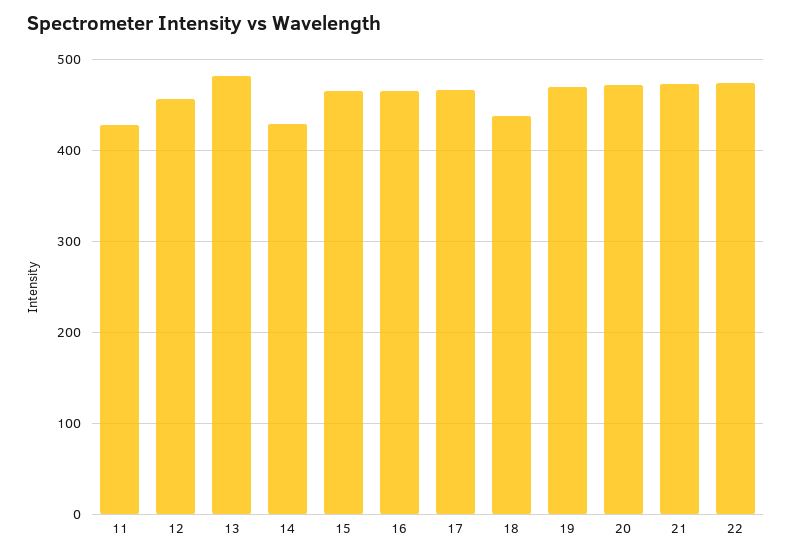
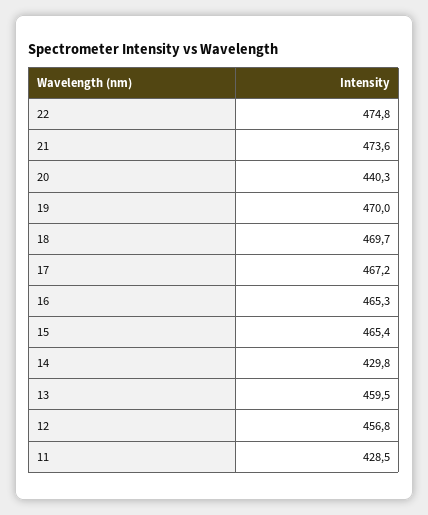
13: 480 -> 459.5
18: 440 -> 469.7
20: 470 -> 440.3

